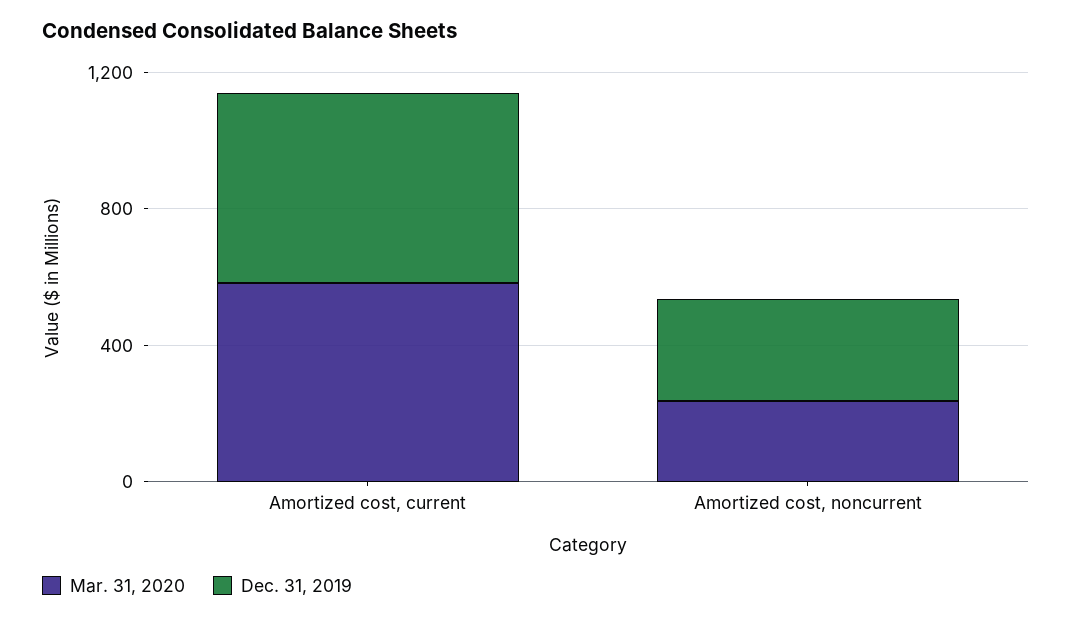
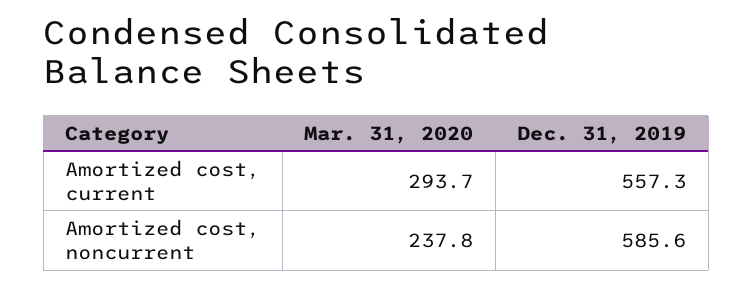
Mar. 31, 2020, Amortized cost, current: 600 -> 293.7
Dec. 31, 2019, Amortized cost, noncurrent: 300 -> 585.6

